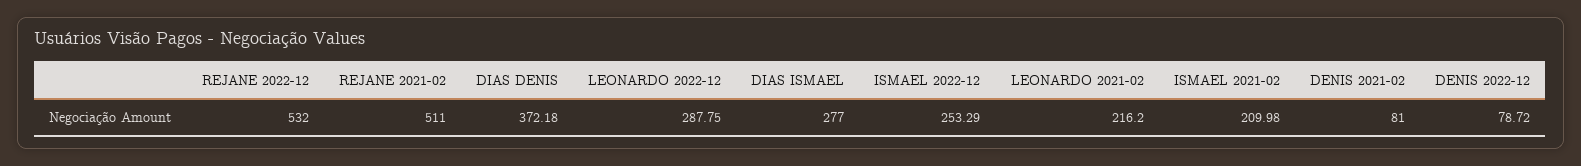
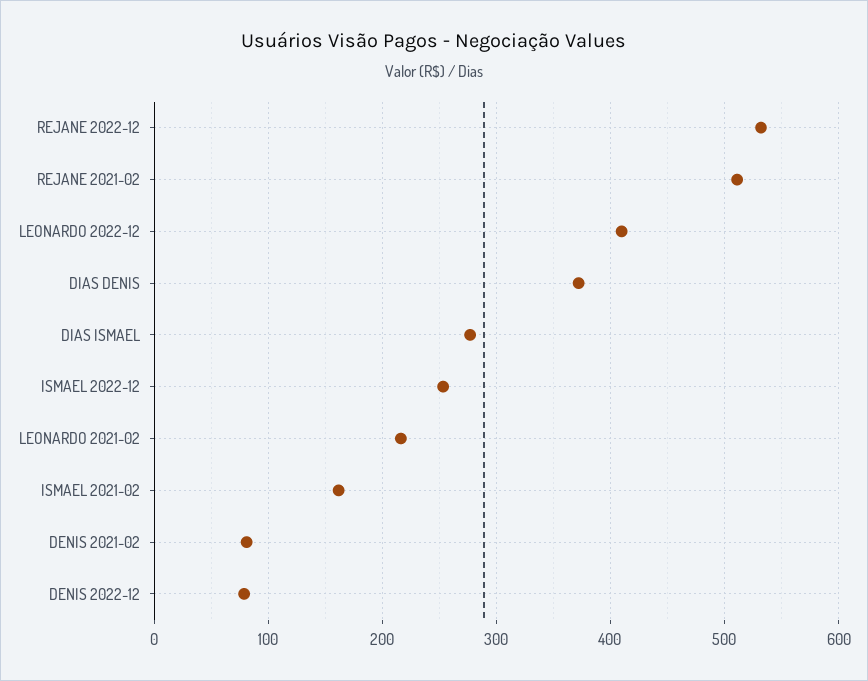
LEONARDO 2022-12: 287.75 -> 410
ISMAEL 2021-02: 209.98 -> 160

